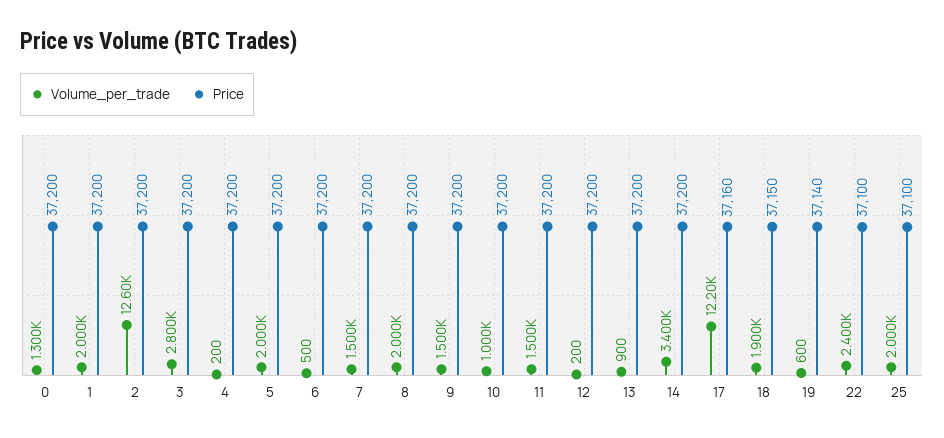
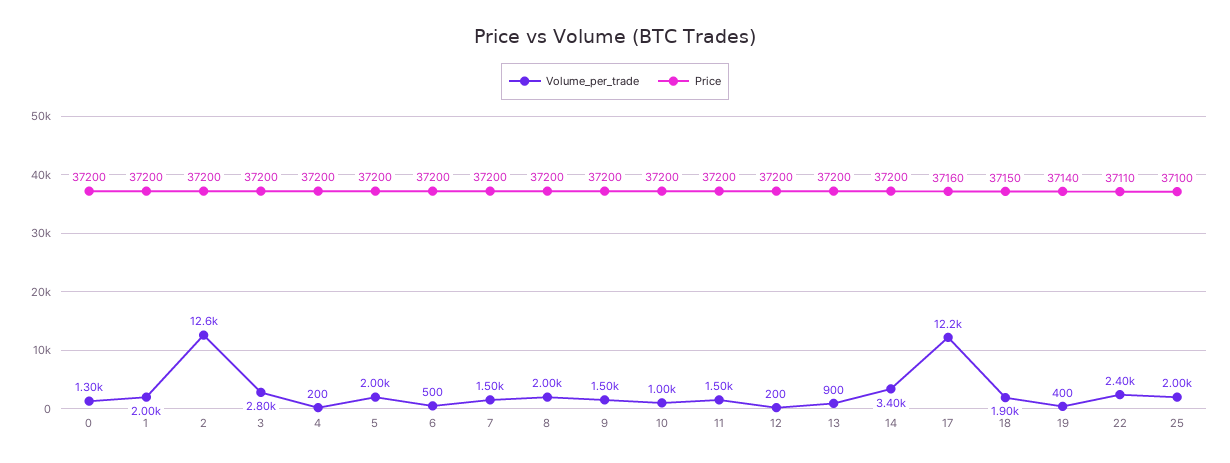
Volume_per_trade, 19: 600 -> 400
Price, 22: 37100 -> 37110

